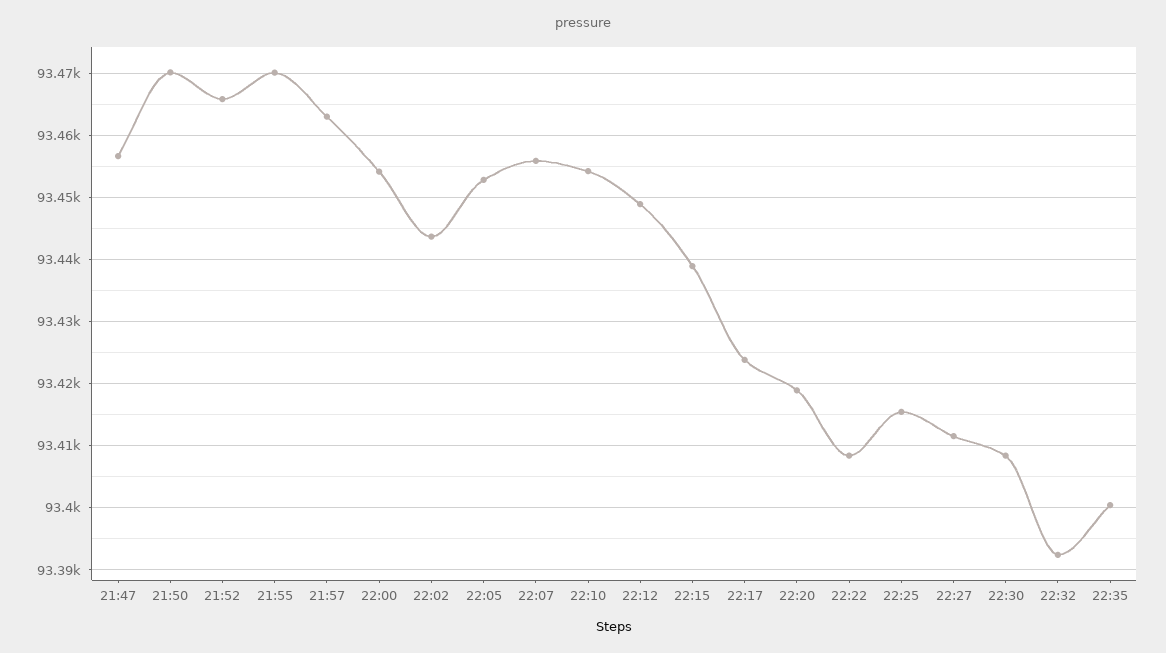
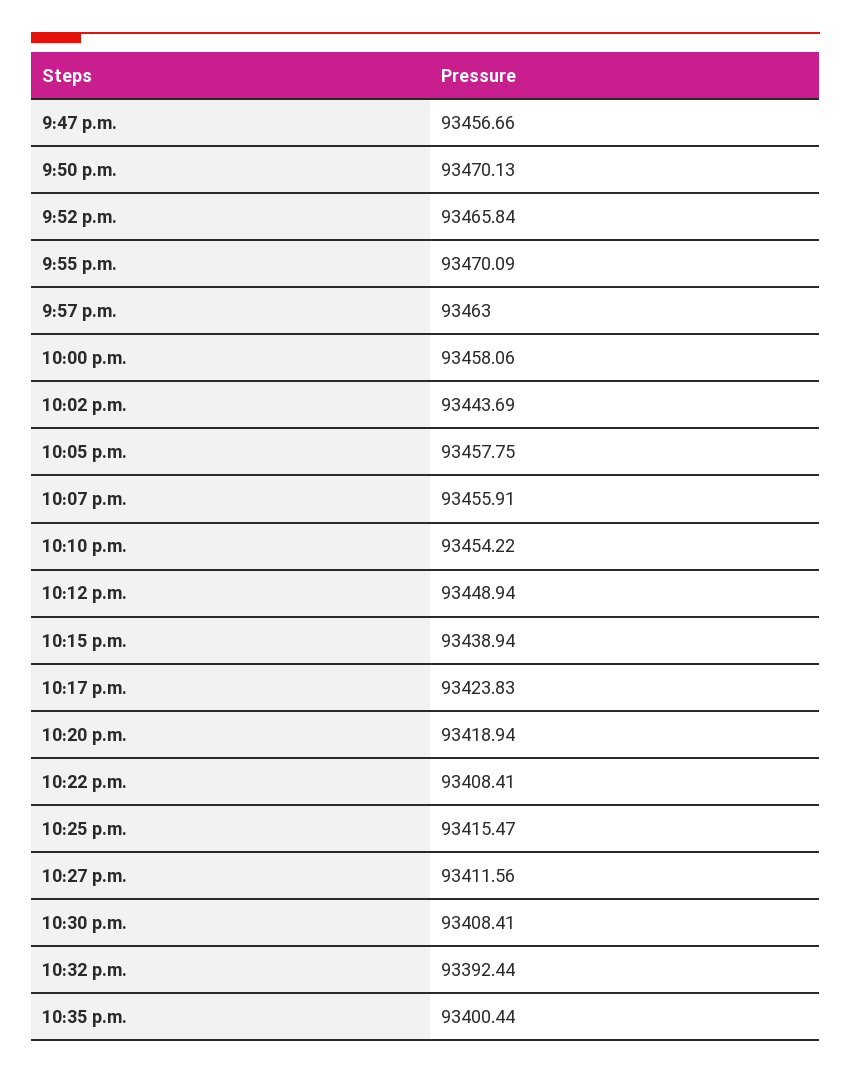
22:00: 93454 -> 93458.06
22:05: 93453 -> 93457.75

